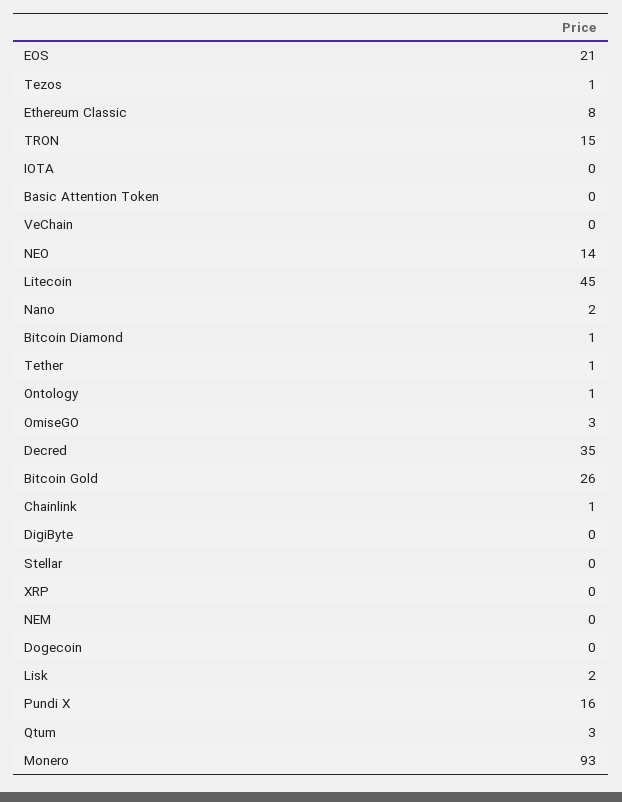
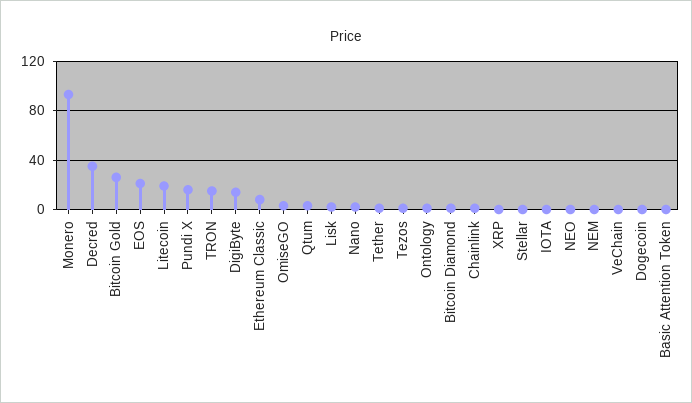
NEO: 14 -> 0
Litecoin: 45 -> 20
DigiByte: 0 -> 15

